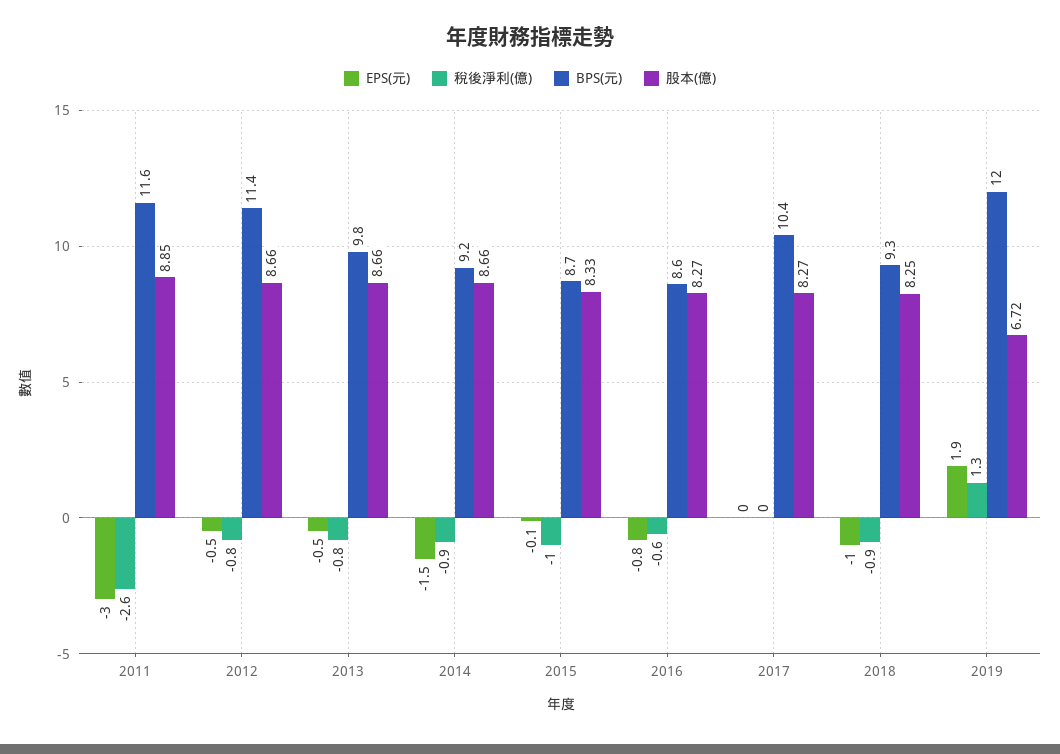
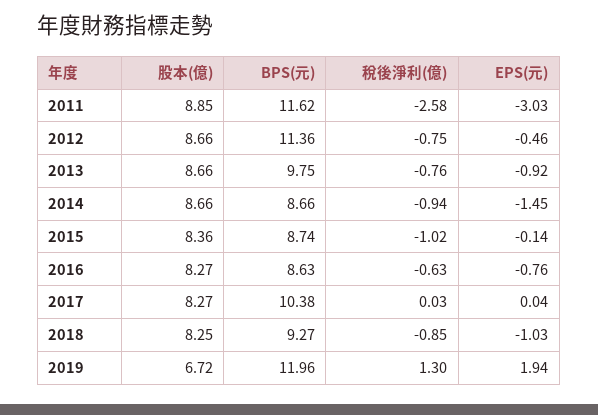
EPS(元), 2013: -0.5 -> -0.92
BPS(元), 2014: 9.2 -> 8.66
股本(億), 2015: 8.33 -> 8.36

